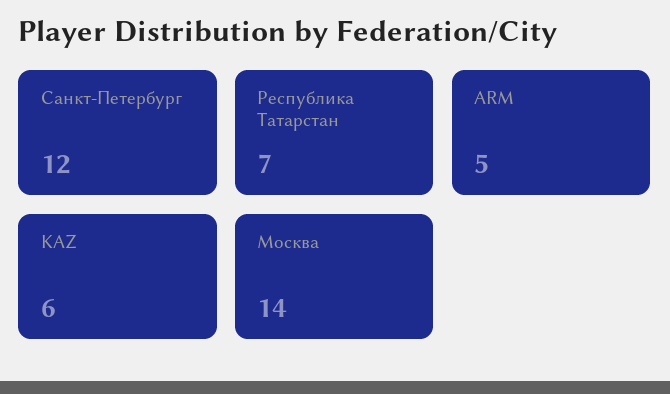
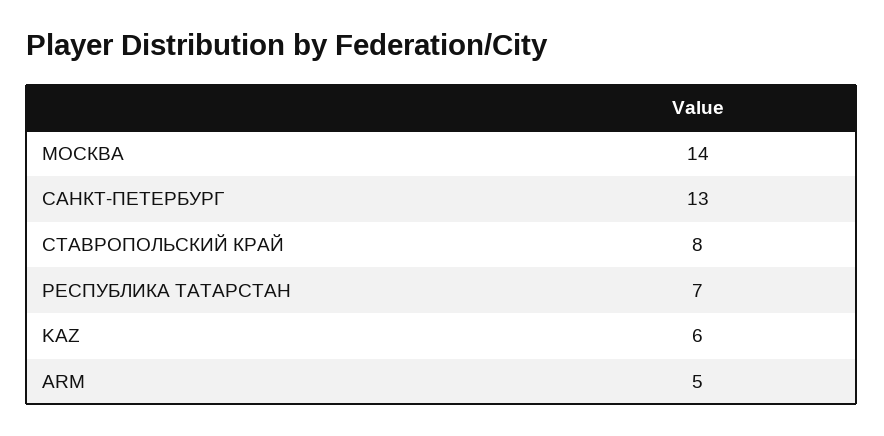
Санкт-Петербург: 12 -> 13
СТАВРОПОЛЬСКИЙ КРАЙ: none -> 8

